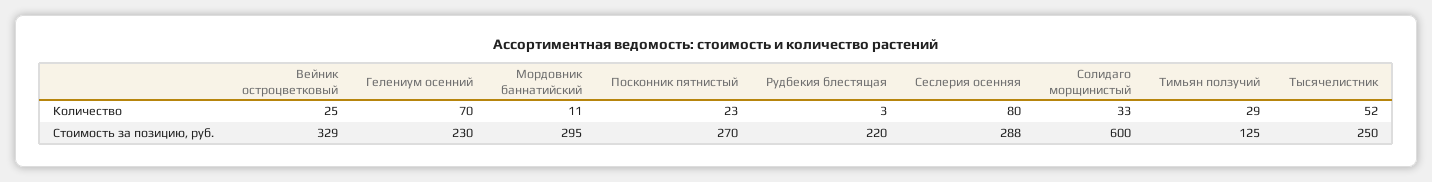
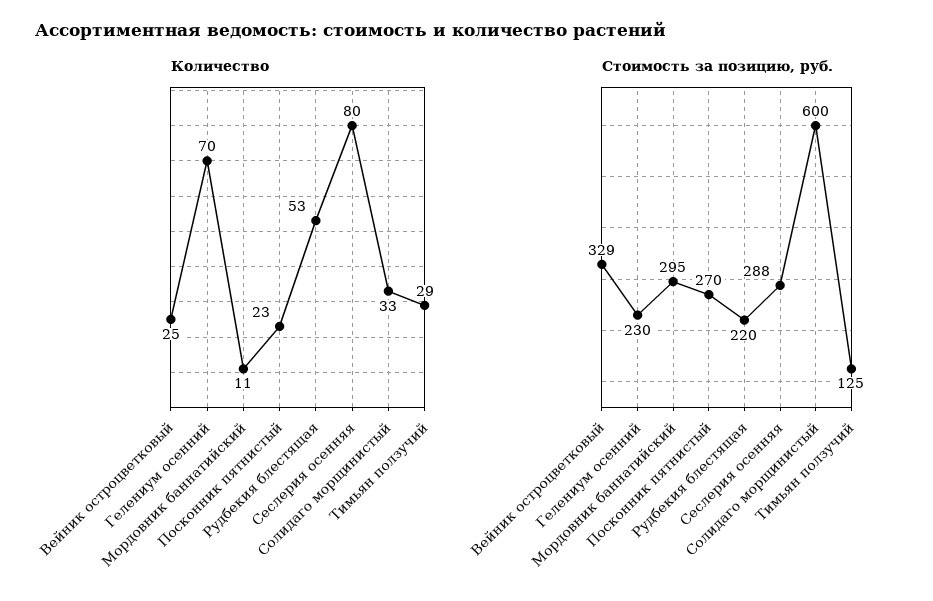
Количество, Рудбекия блестящая: 3 -> 53
Количество, Тысячелистник: 52 -> none
Стоимость за позицию, руб., Тысячелистник: 250 -> none

